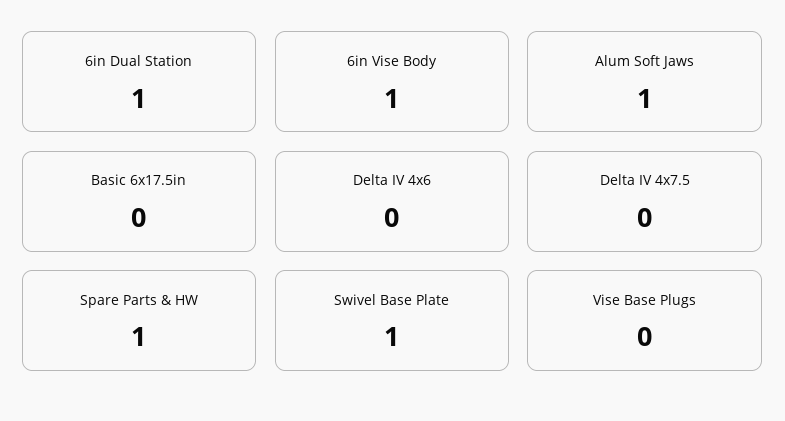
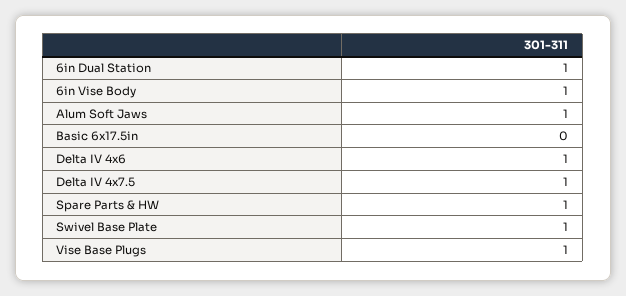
Delta IV 4x6: 0 -> 1
Delta IV 4x7.5: 0 -> 1
Vise Base Plugs: 0 -> 1

